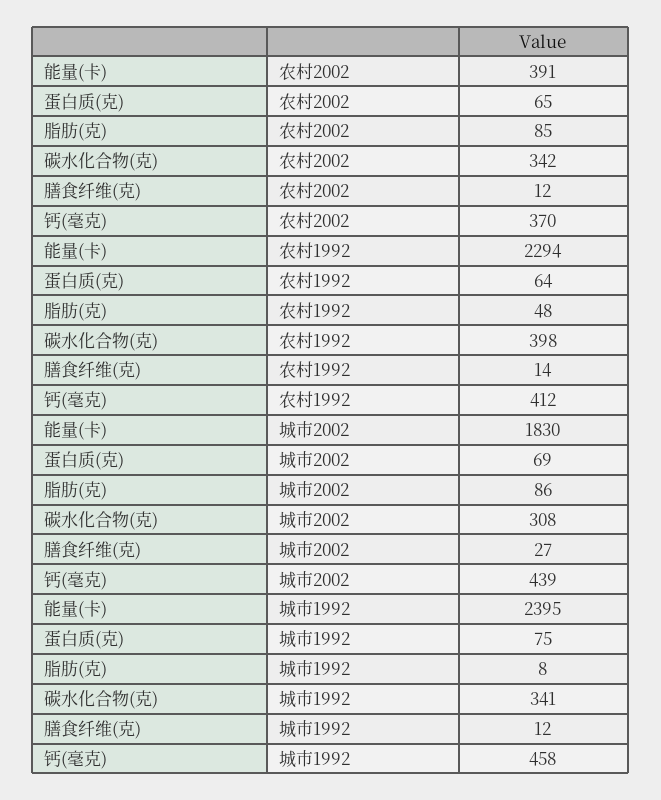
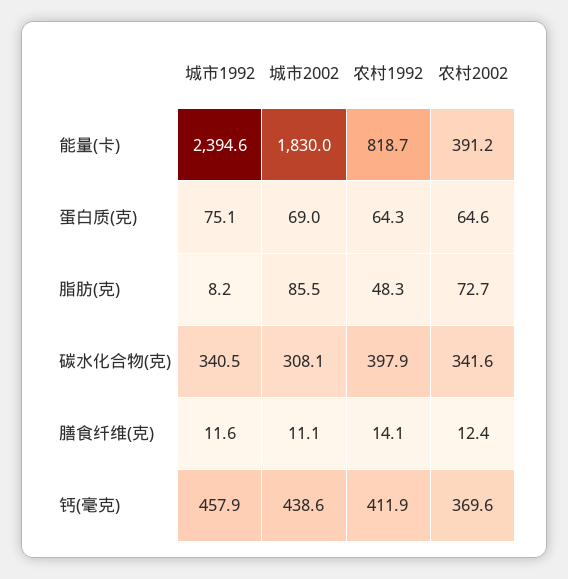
脂肪(克), 农村2002: 85 -> 72.7
能量(卡), 农村1992: 2294 -> 818.7
膳食纤维(克), 城市2002: 27 -> 11.1

